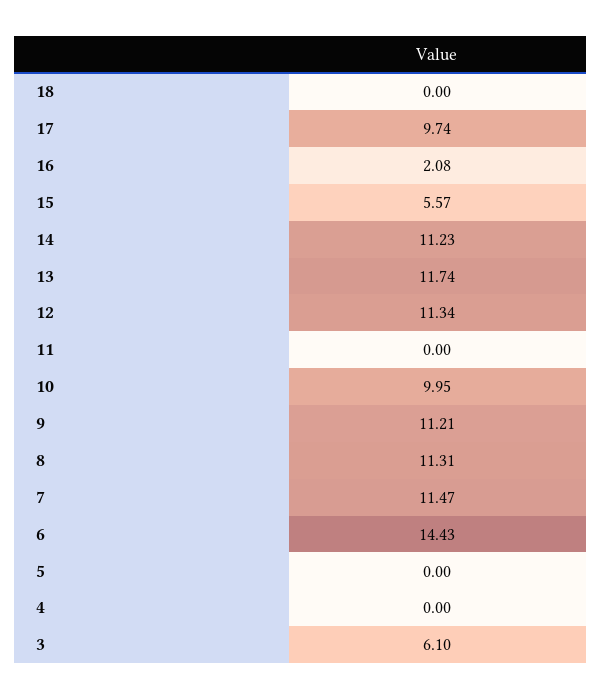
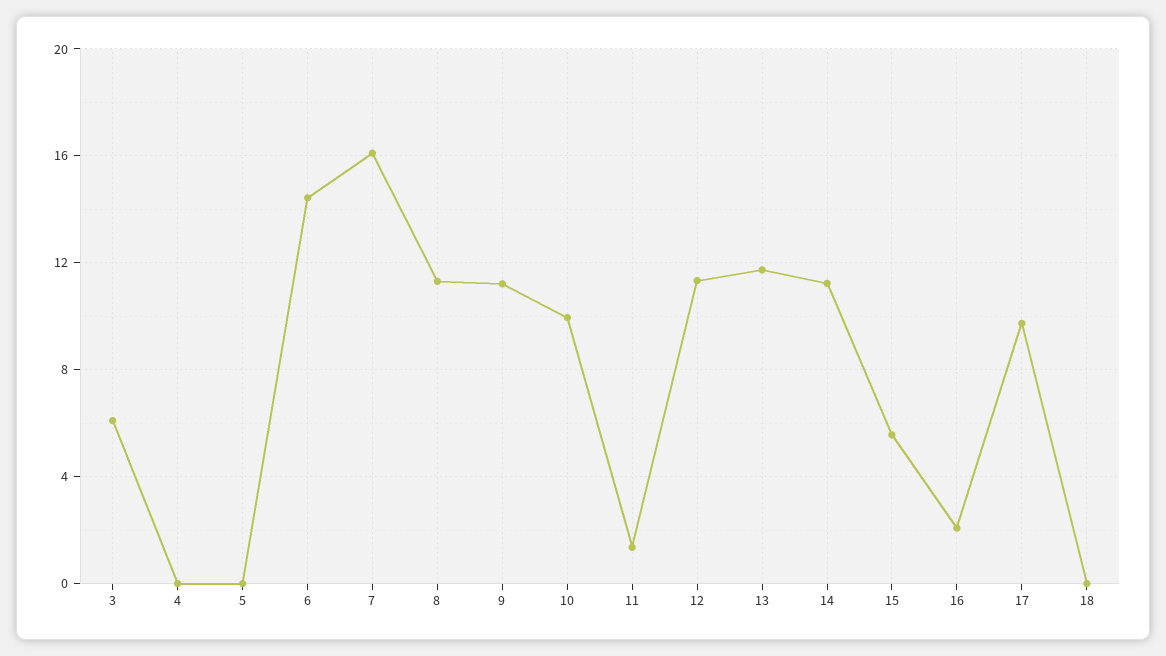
11: 0 -> 1.5
7: 11.47 -> 16

